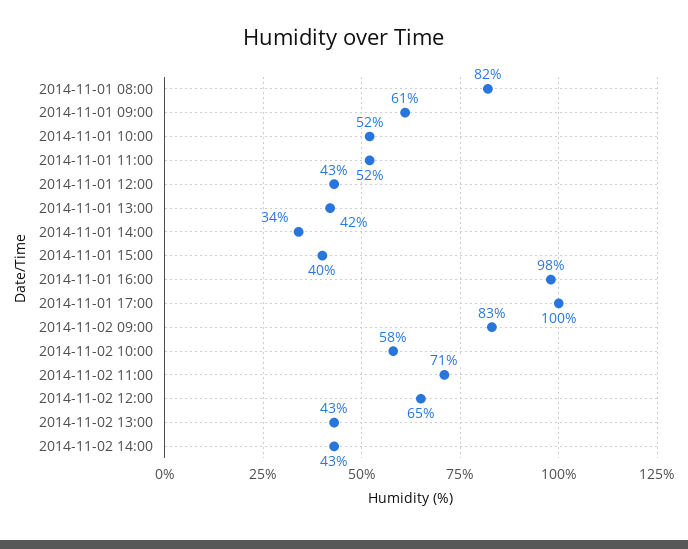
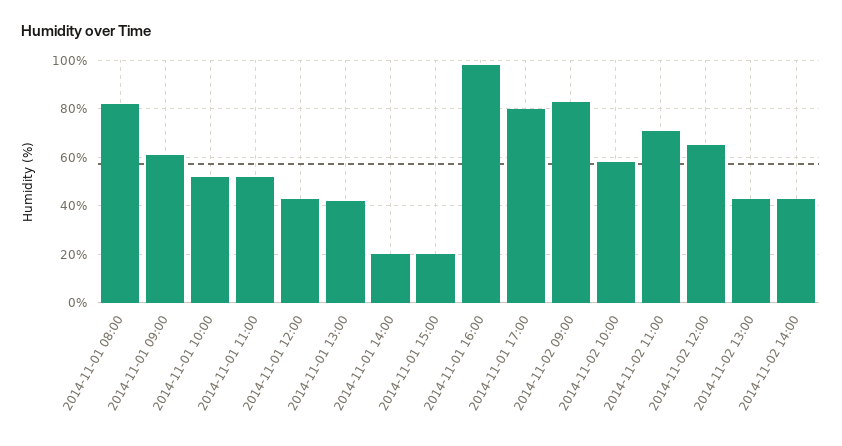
2014-11-01 14:00: 34 -> 20
2014-11-01 15:00: 40 -> 20
2014-11-01 17:00: 100 -> 80

